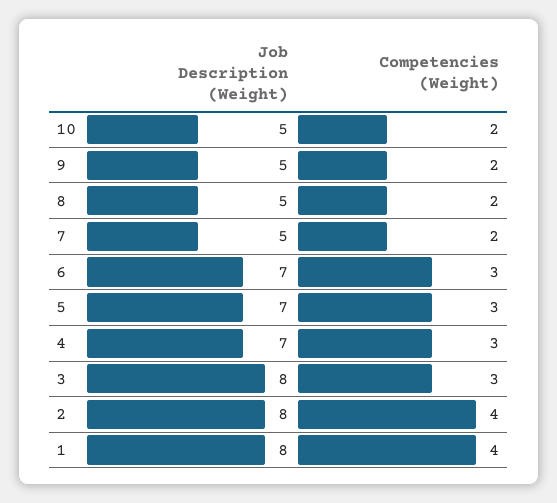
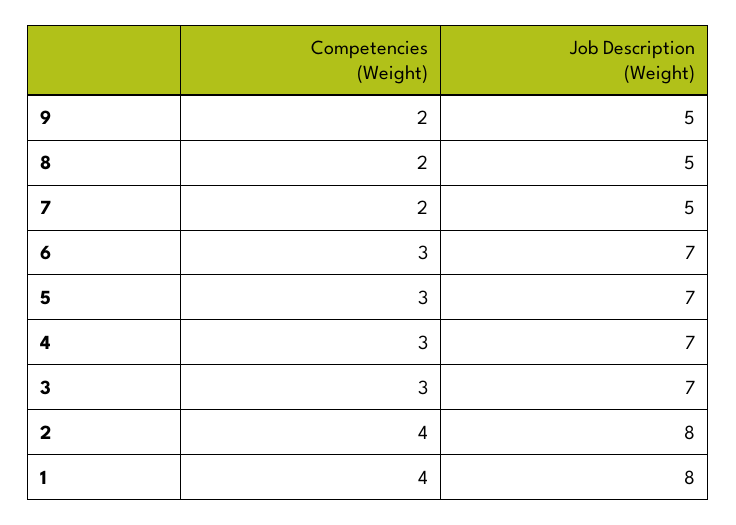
Job Description (Weight), 10: 5 -> none
Competencies (Weight), 10: 2 -> none
Job Description (Weight), 3: 8 -> 7

